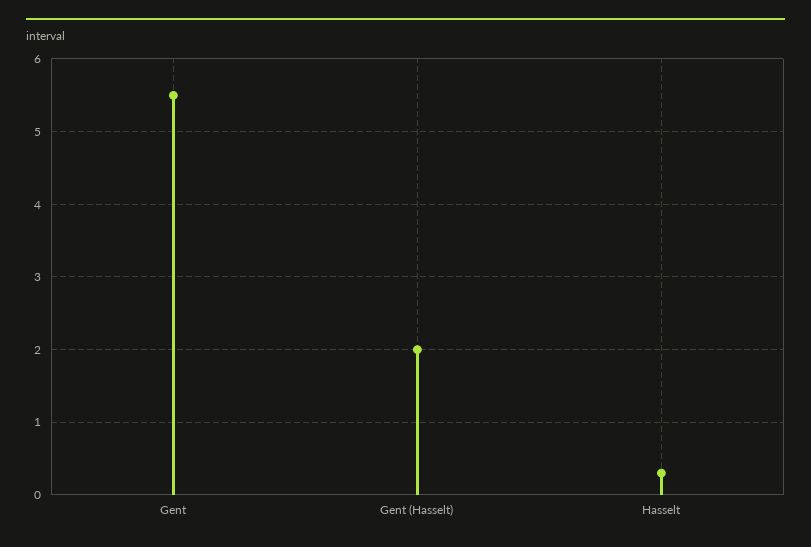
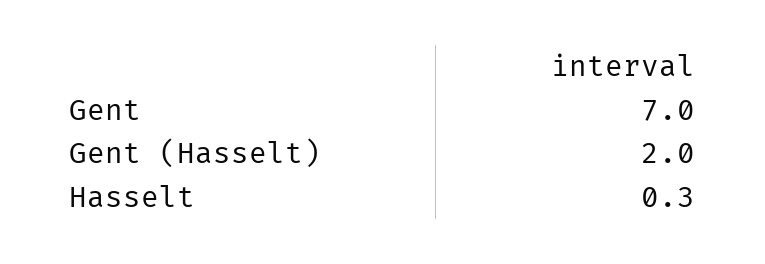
Gent: 5.5 -> 7

